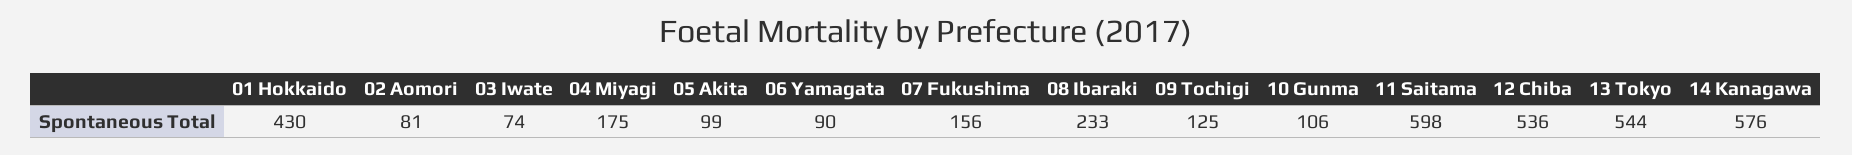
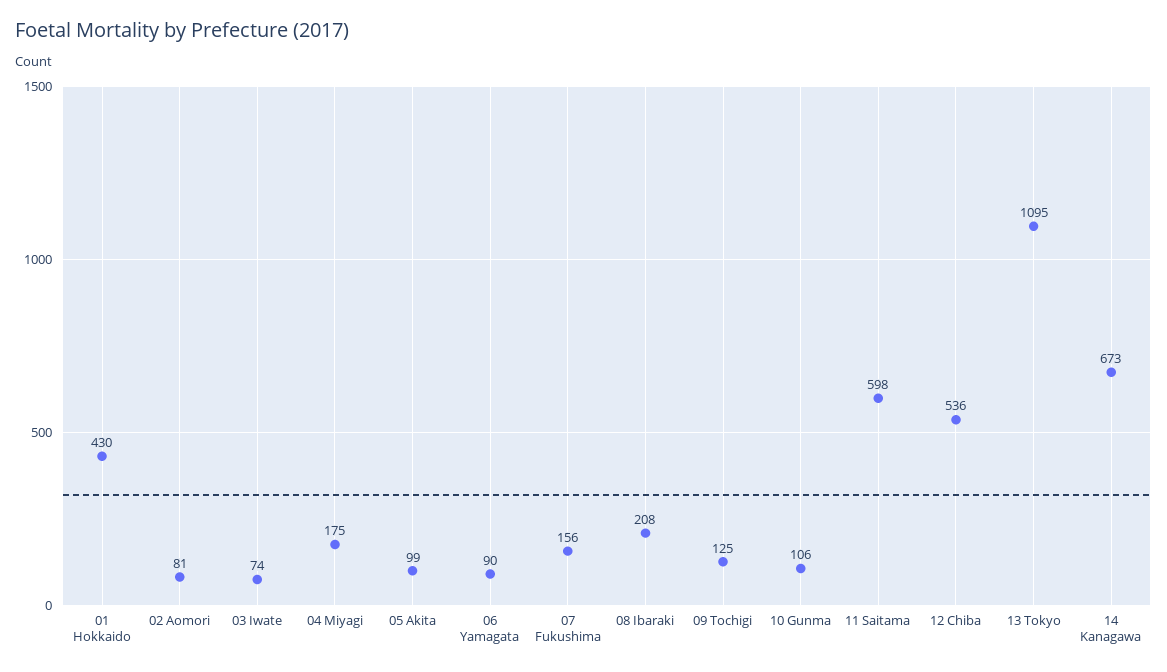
08 Ibaraki: 233 -> 208
13 Tokyo: 544 -> 1095
14 Kanagawa: 576 -> 673

